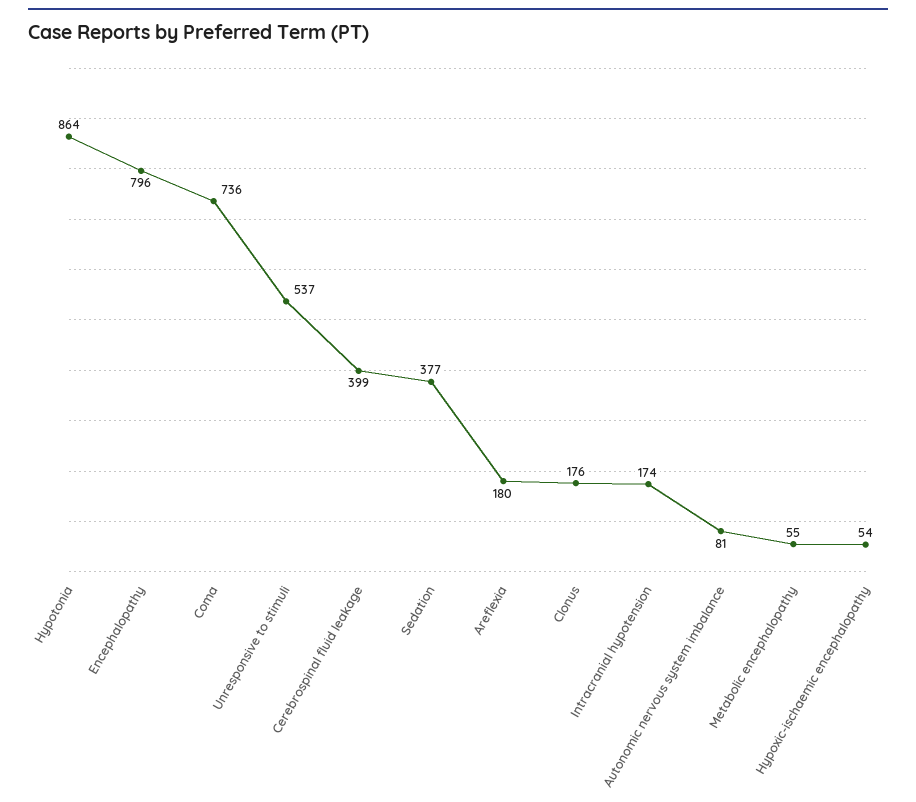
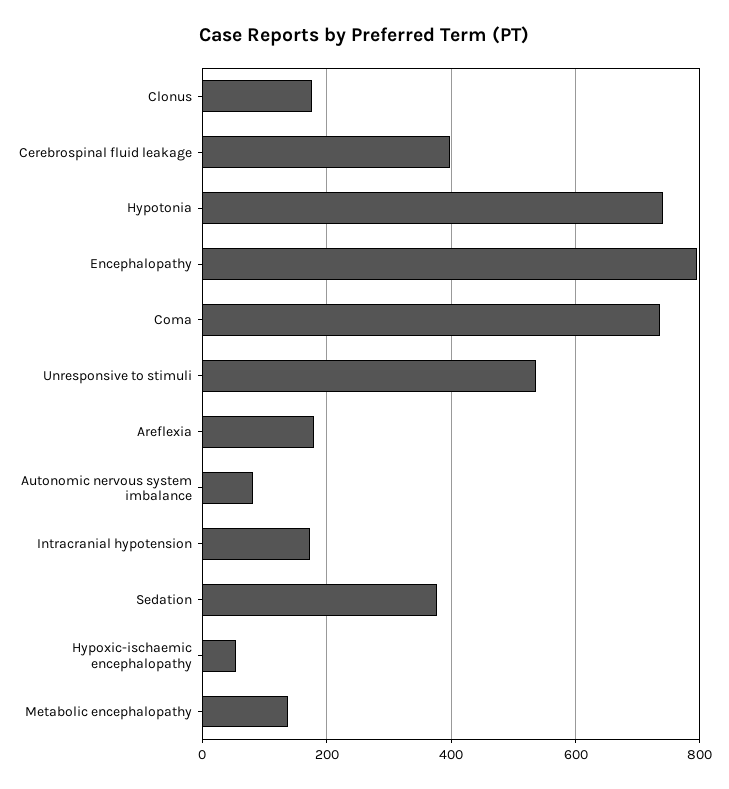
Hypotonia: 864 -> 740
Metabolic encephalopathy: 55 -> 140

